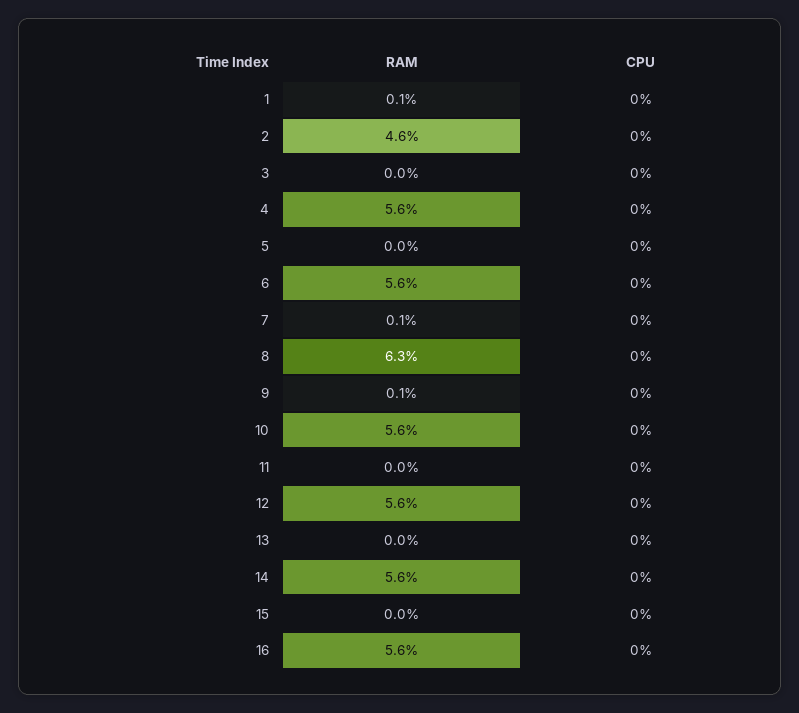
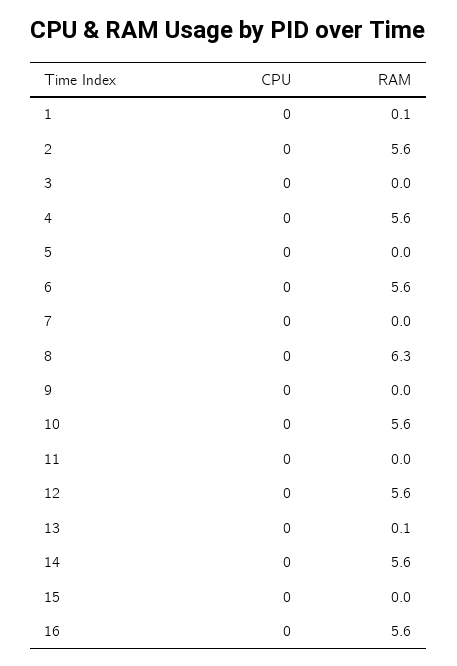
RAM, 2: 4.6 -> 5.6
RAM, 7: 0.1 -> 0
RAM, 9: 0.1 -> 0
RAM, 13: 0 -> 0.1

